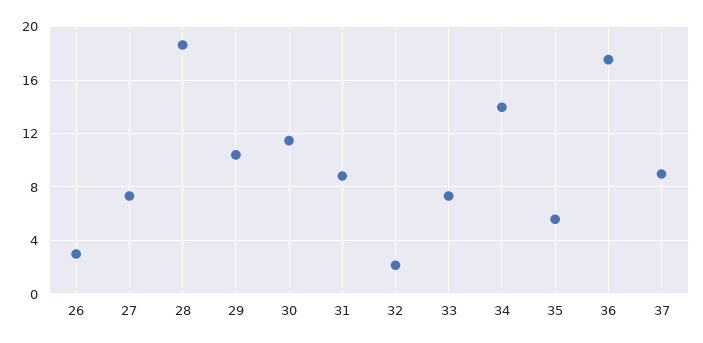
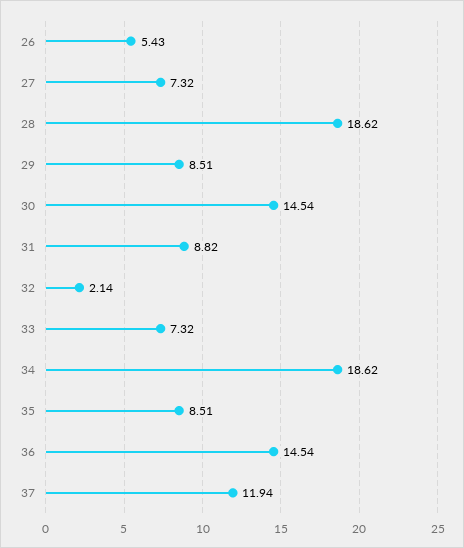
26: 3 -> 5.43
29: 10.5 -> 8.51
30: 11.5 -> 14.54
34: 14 -> 18.62
35: 5.5 -> 8.51
36: 17.5 -> 14.54
37: 9 -> 11.94

